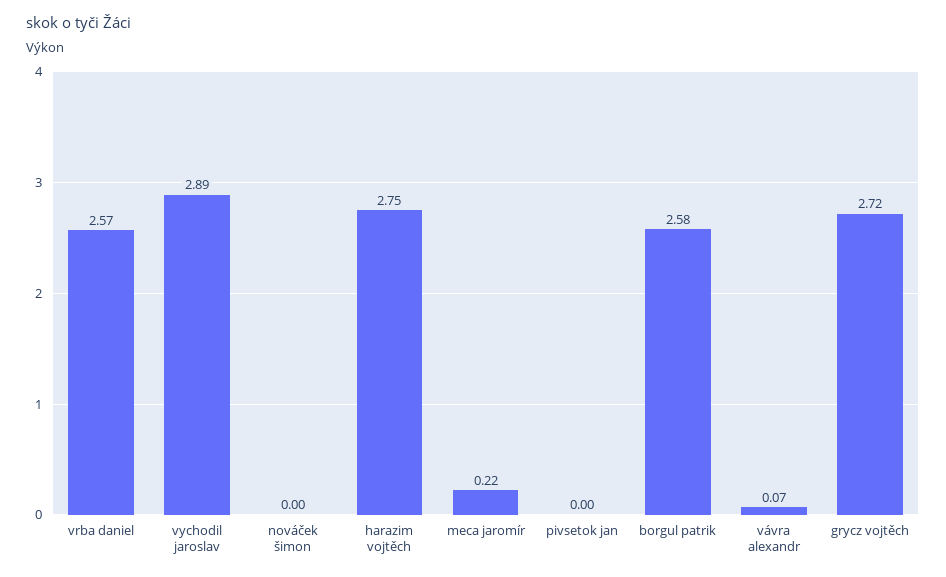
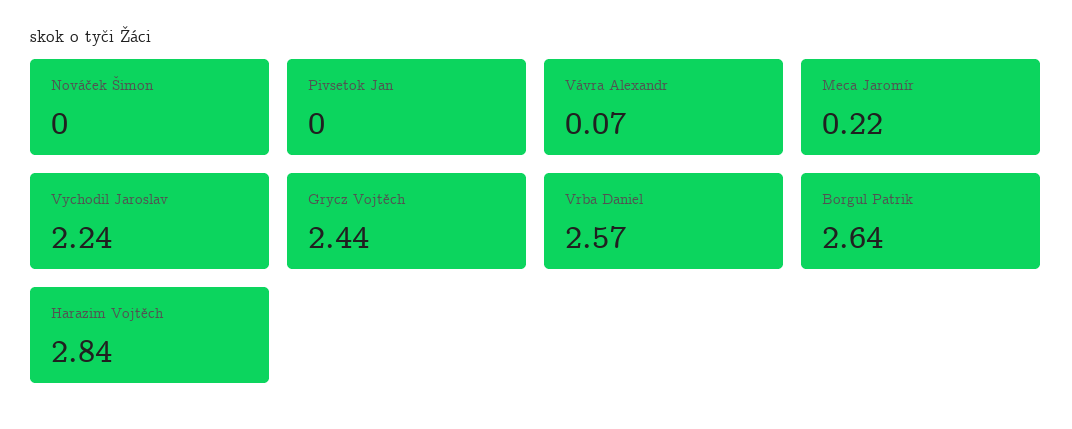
vychodil jaroslav: 2.89 -> 2.24
harazim vojtěch: 2.75 -> 2.84
borgul patrik: 2.58 -> 2.64
grycz vojtěch: 2.72 -> 2.44

